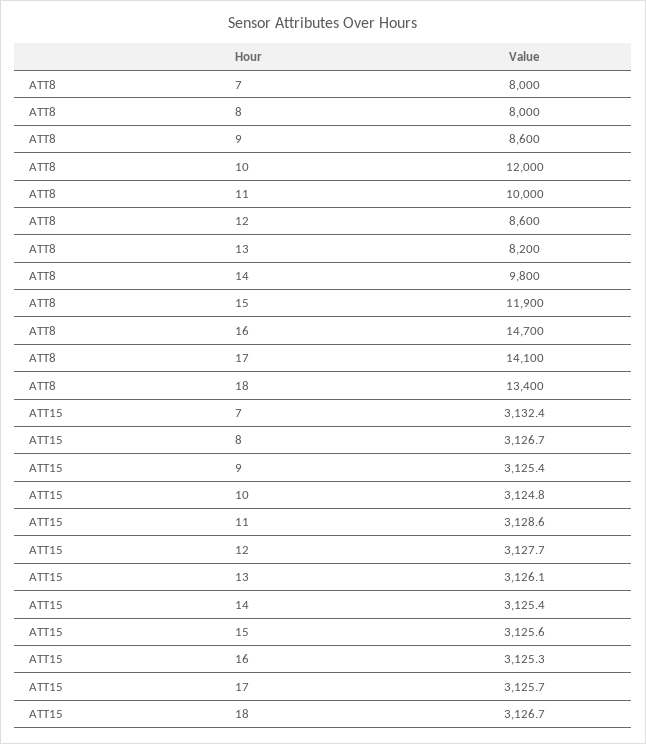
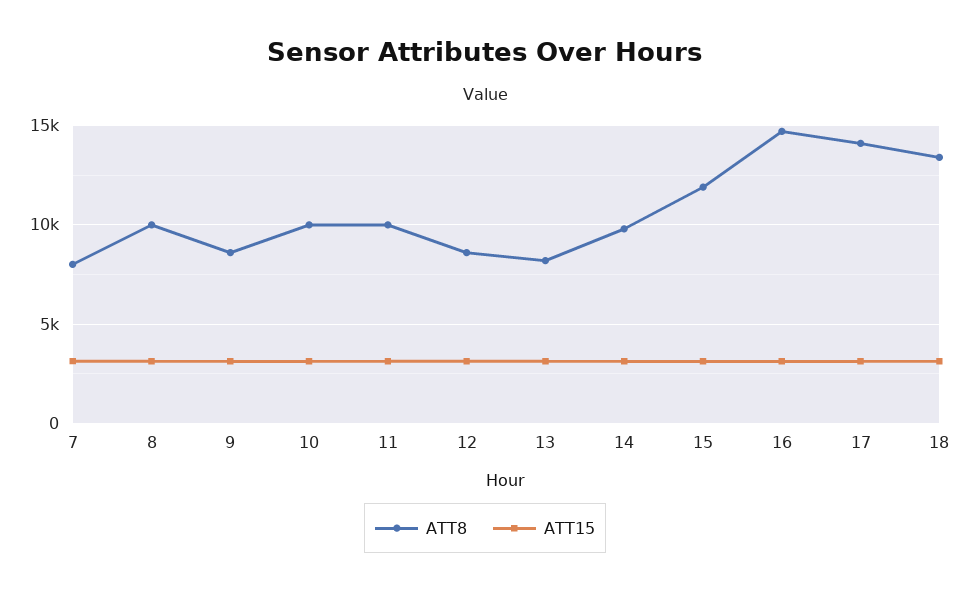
ATT8, 8: 8000 -> 10000
ATT8, 10: 12000 -> 10000

